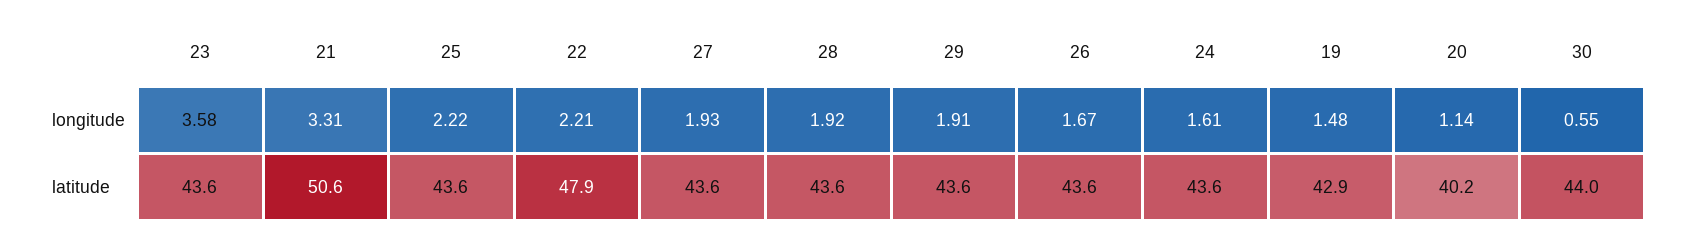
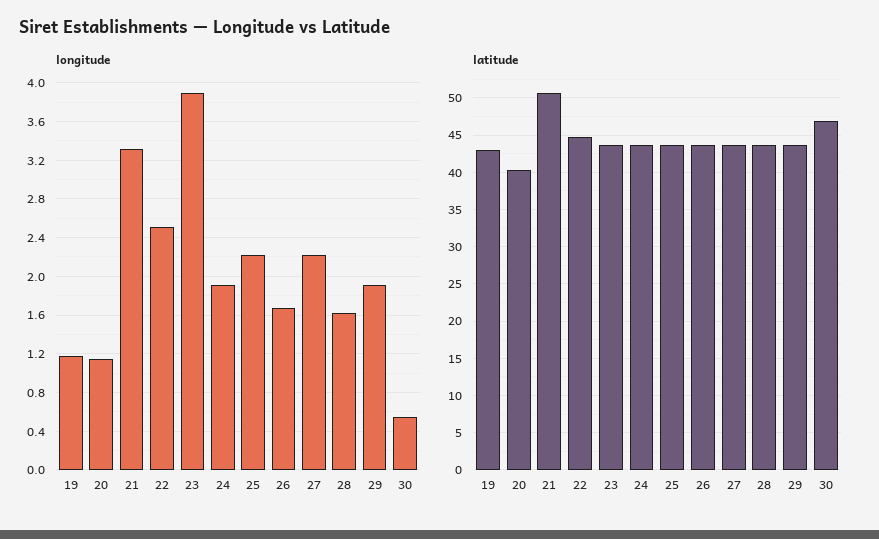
longitude, 23: 3.58 -> 3.9
longitude, 22: 2.21 -> 2.5
longitude, 27: 1.93 -> 2.2
longitude, 28: 1.92 -> 1.6
longitude, 24: 1.61 -> 1.9
longitude, 19: 1.48 -> 1.2
latitude, 22: 47.9 -> 45
latitude, 30: 44 -> 47

